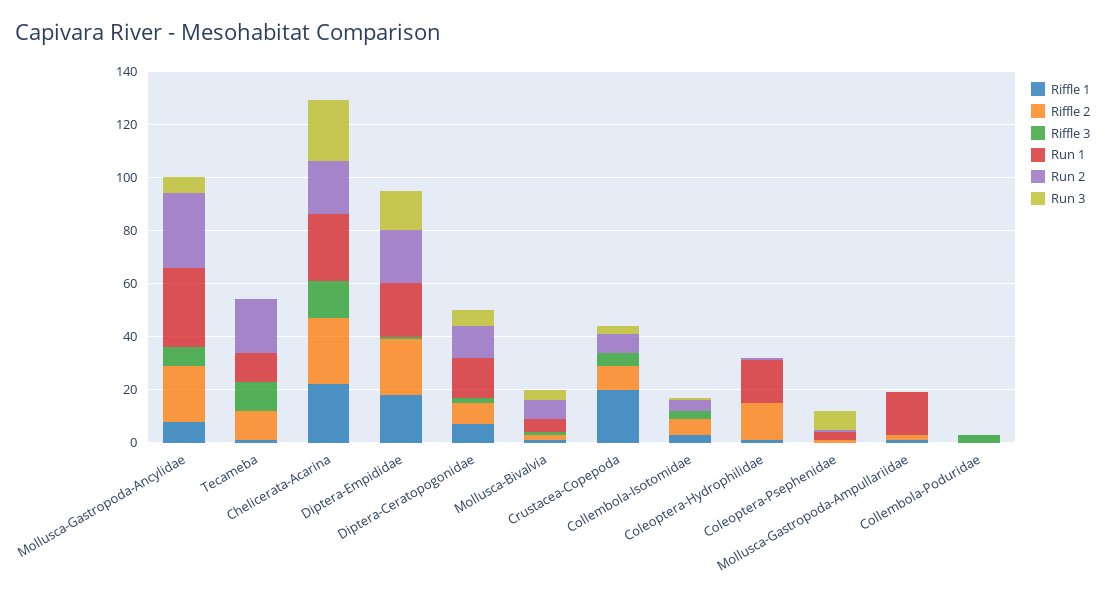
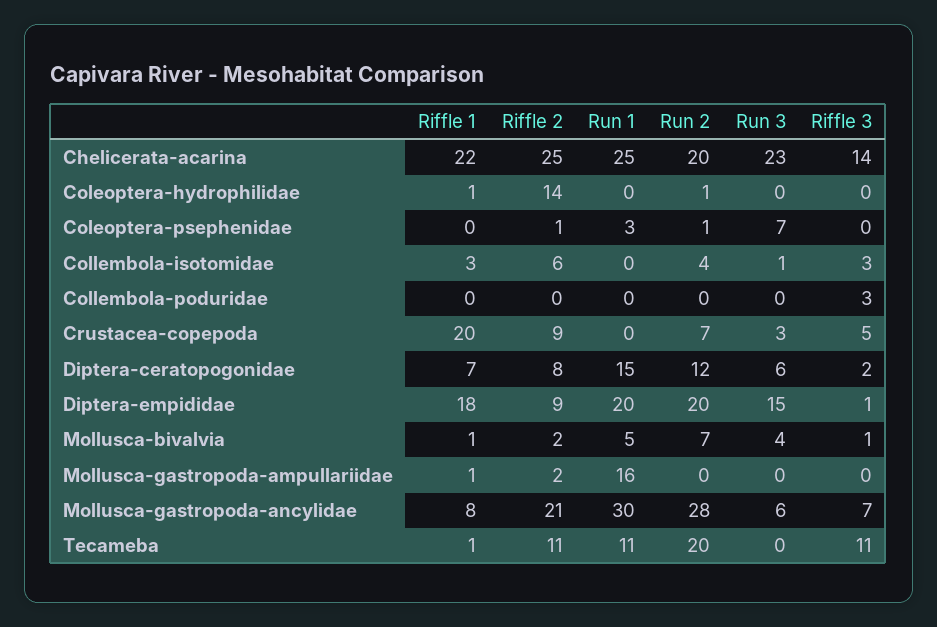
Riffle 2, Diptera-Empididae: 20 -> 9
Run 1, Coleoptera-Hydrophilidae: 15 -> 0

